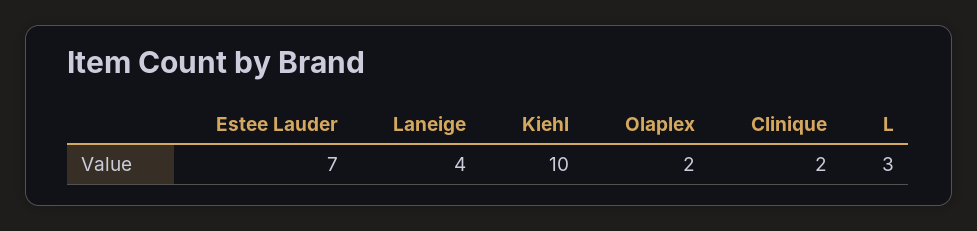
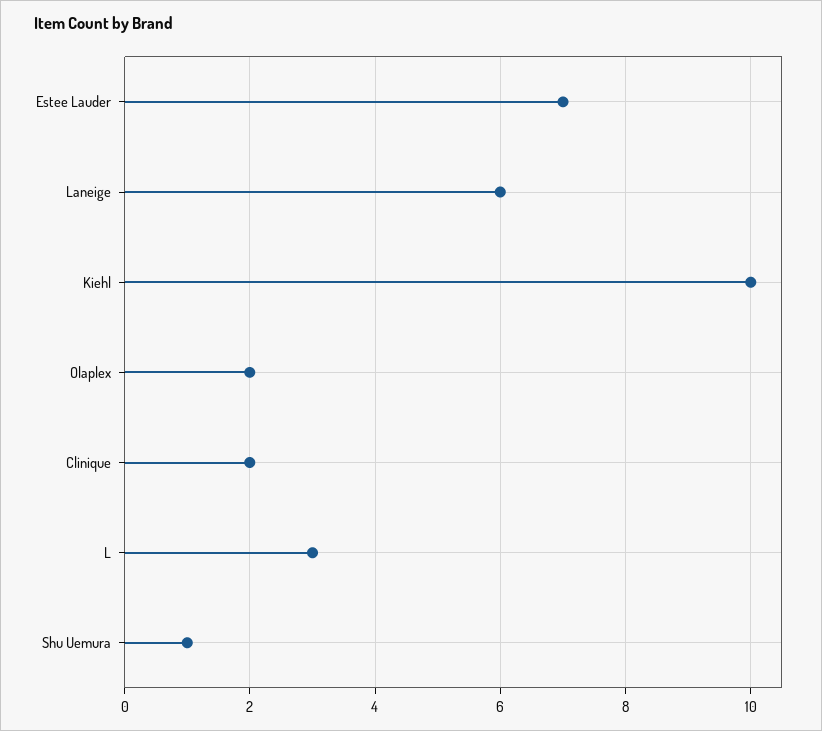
Laneige: 4 -> 6
Shu Uemura: none -> 1

